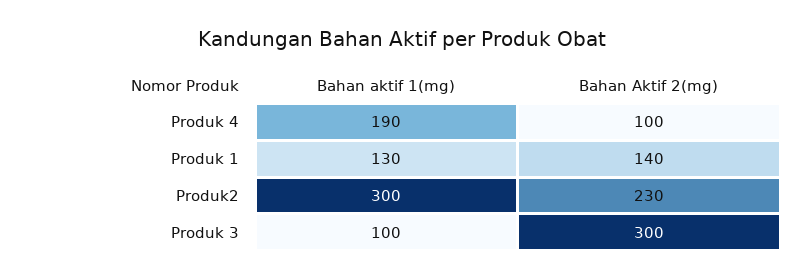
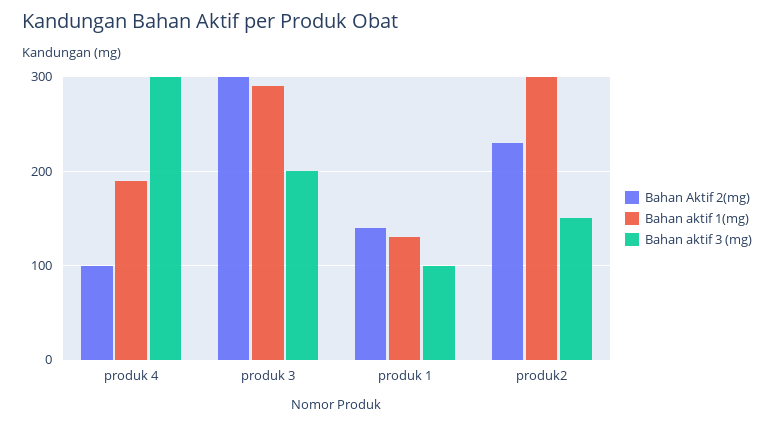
Bahan aktif 1(mg), Produk 3: 100 -> 290
Bahan aktif 3 (mg), Produk 4: none -> 300
Bahan aktif 3 (mg), Produk 3: none -> 200
Bahan aktif 3 (mg), Produk 1: none -> 100
Bahan aktif 3 (mg), Produk2: none -> 150

